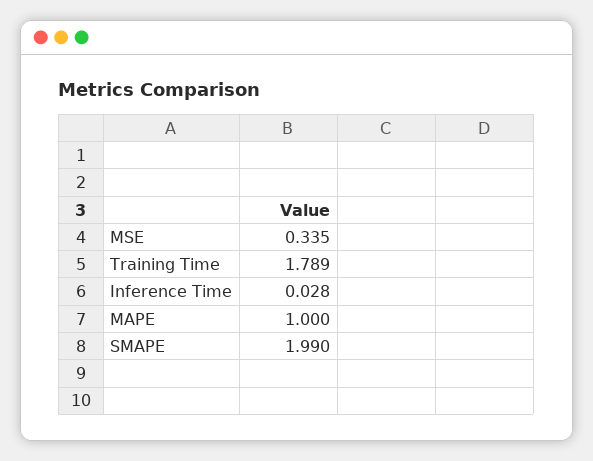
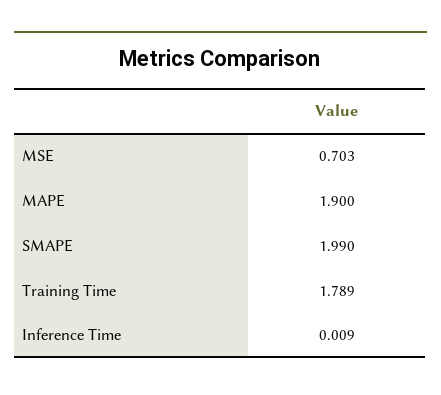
MSE: 0.335 -> 0.703
Inference Time: 0.028 -> 0.009
MAPE: 1 -> 1.9

